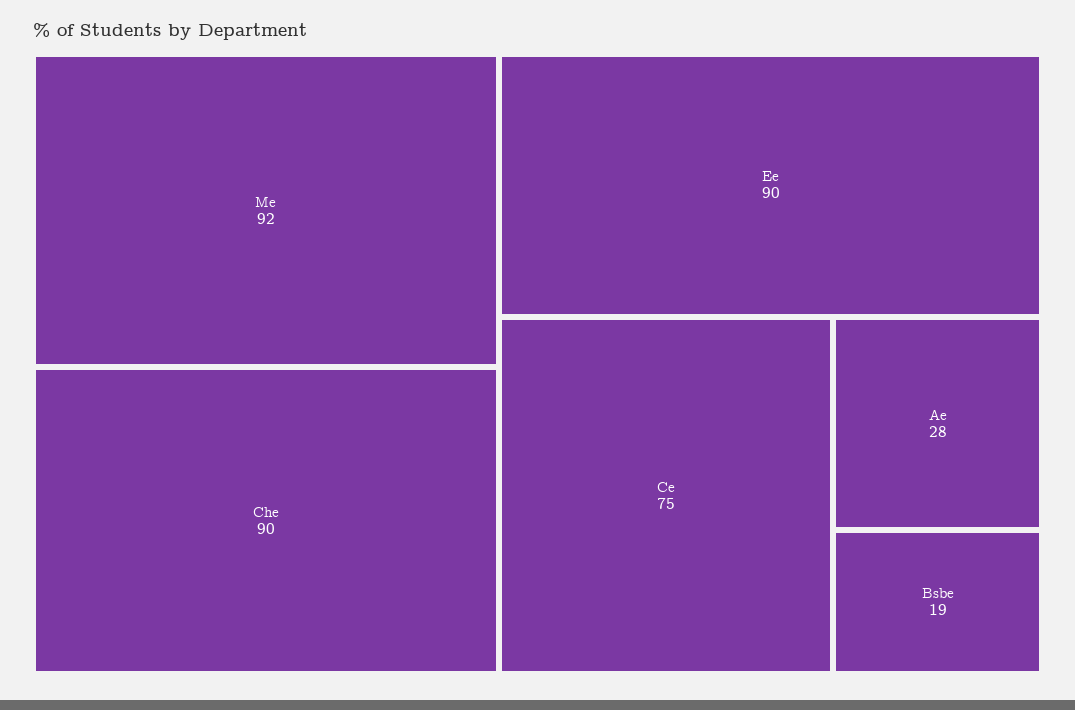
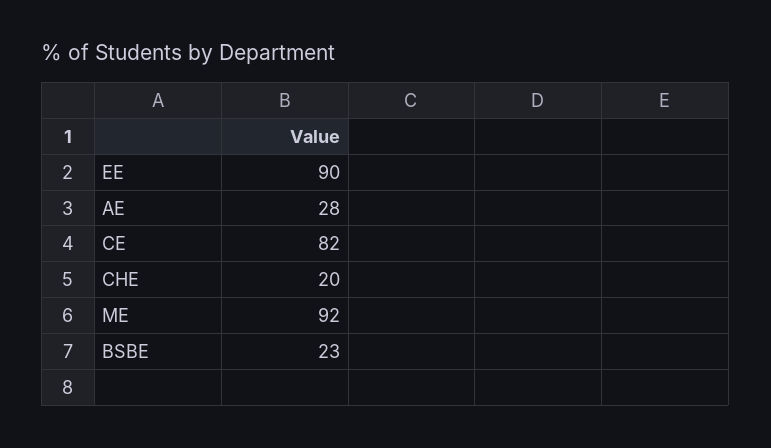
Che: 90 -> 20
Ce: 75 -> 82
Bsbe: 19 -> 23

